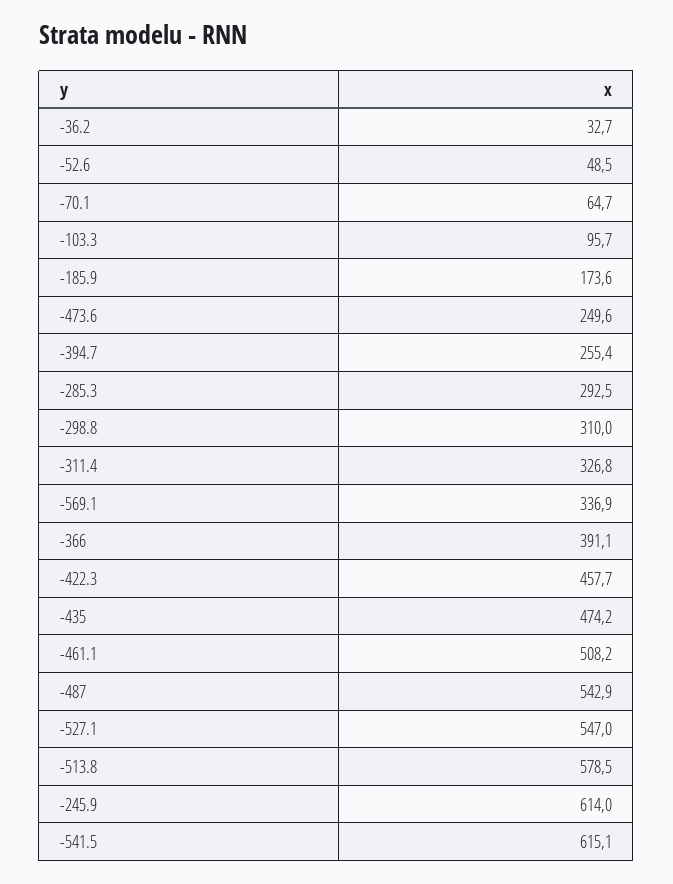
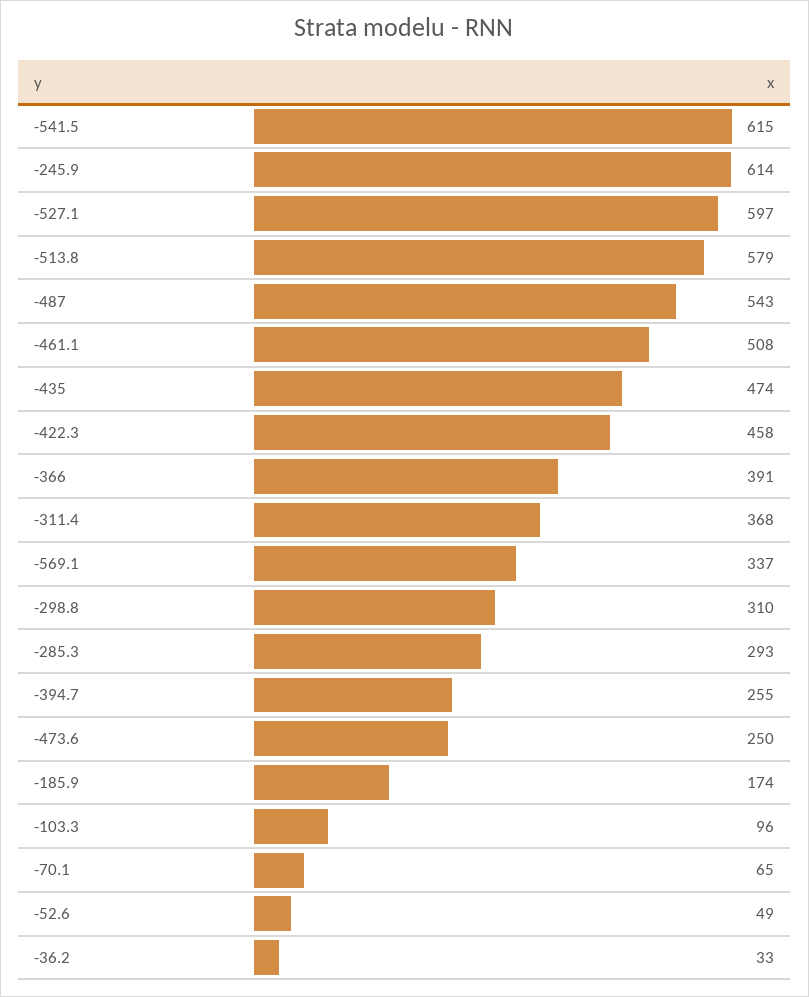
-311.4: 326.8 -> 368
-527.1: 547 -> 597

